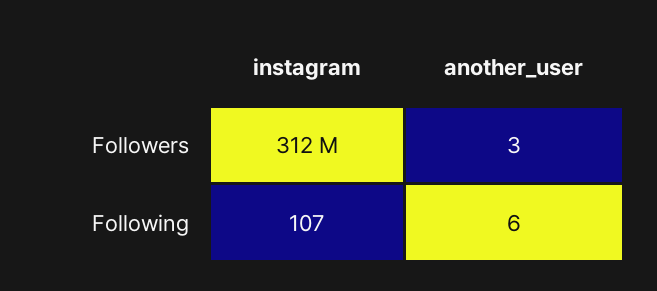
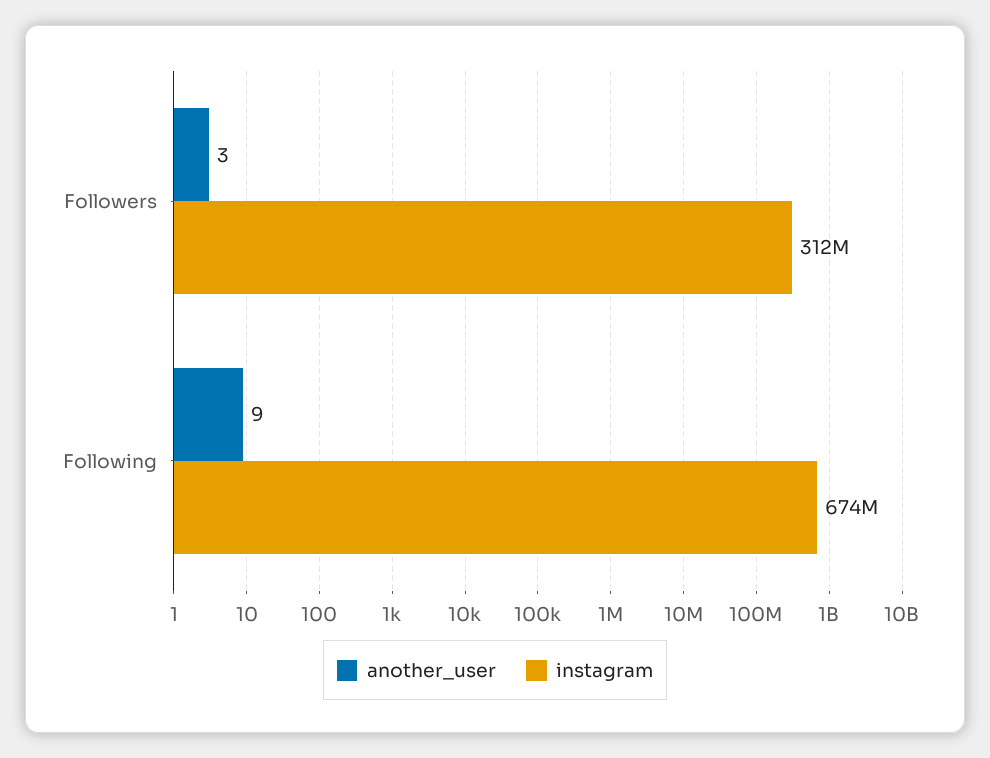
instagram, Following: 107 -> 674000000
another_user, Following: 6 -> 9

